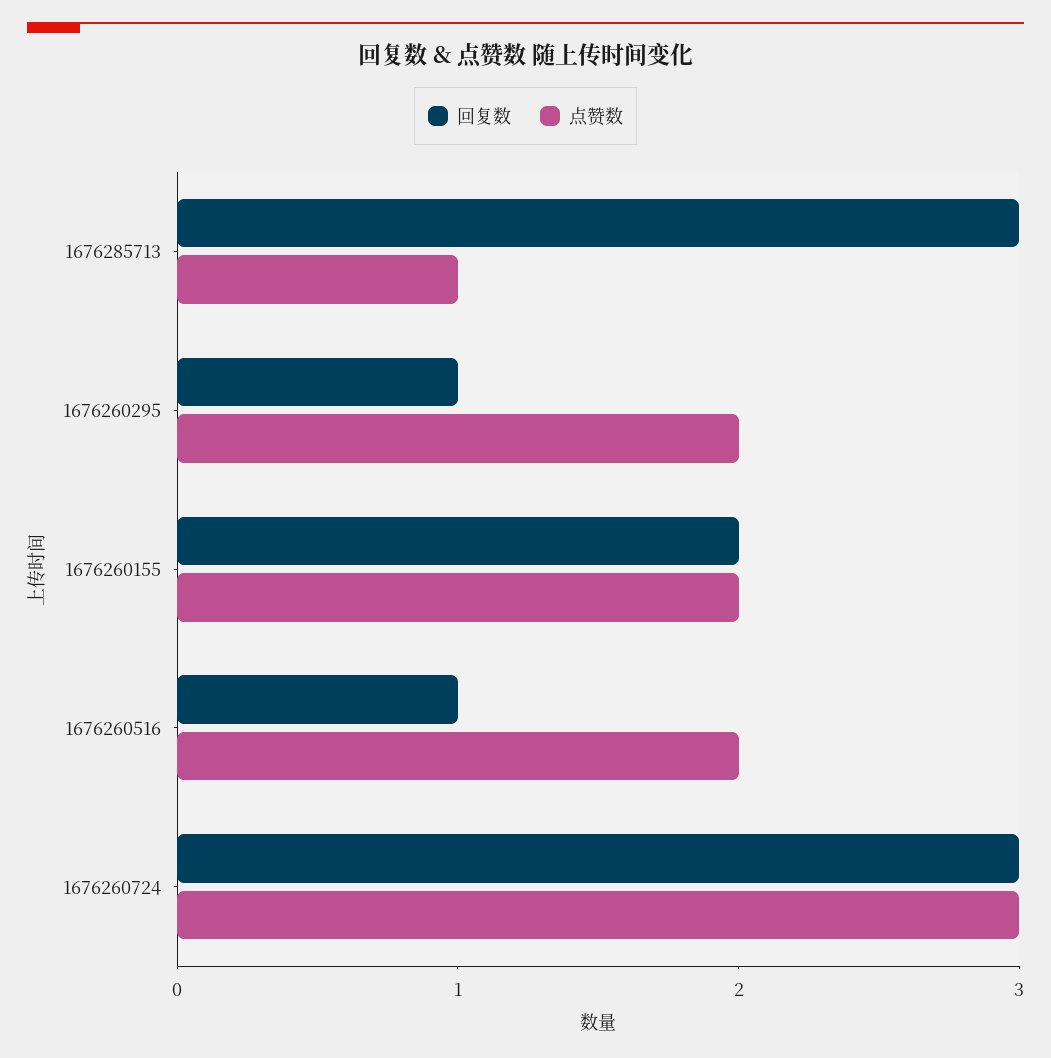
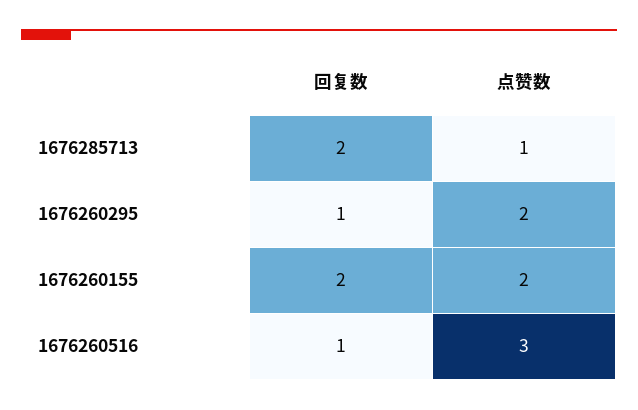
回复数, 1676285713: 3 -> 2
点赞数, 1676260516: 2 -> 3
回复数, 1676260724: 3 -> none
点赞数, 1676260724: 3 -> none

